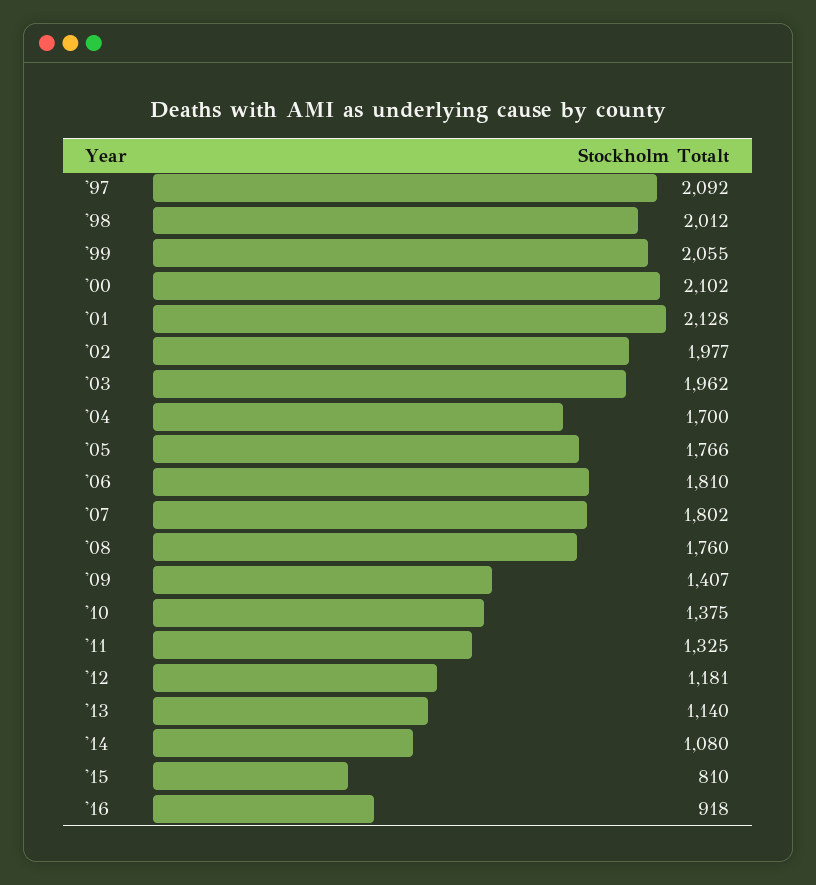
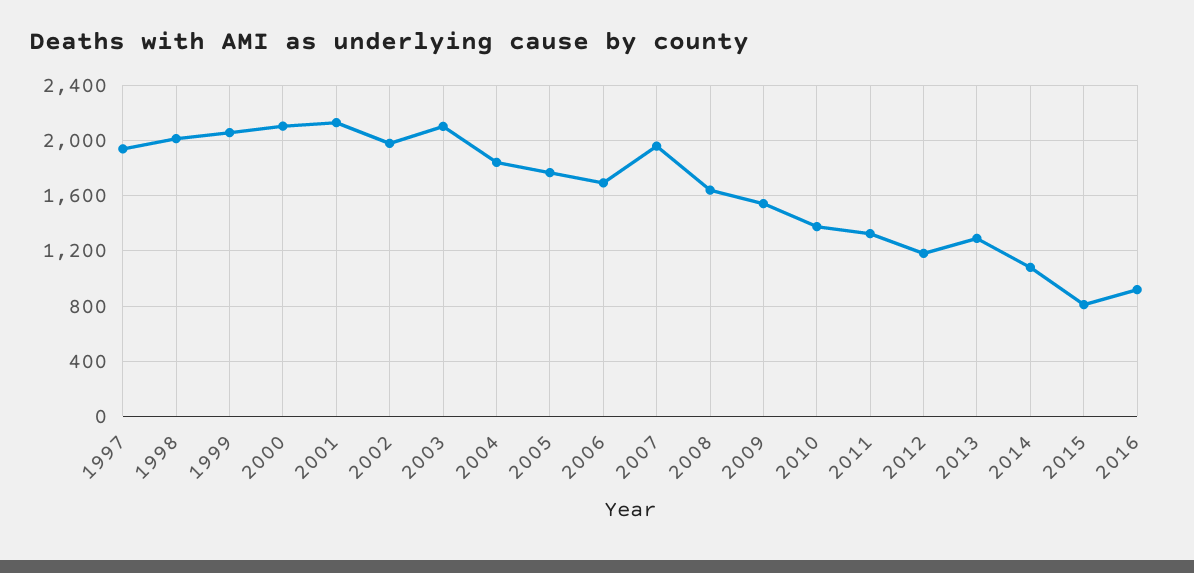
'97: 2092 -> 1950
'03: 1962 -> 2100
'04: 1700 -> 1850
'06: 1810 -> 1700
'07: 1802 -> 1950
'08: 1760 -> 1650
'09: 1407 -> 1550
'13: 1140 -> 1300

